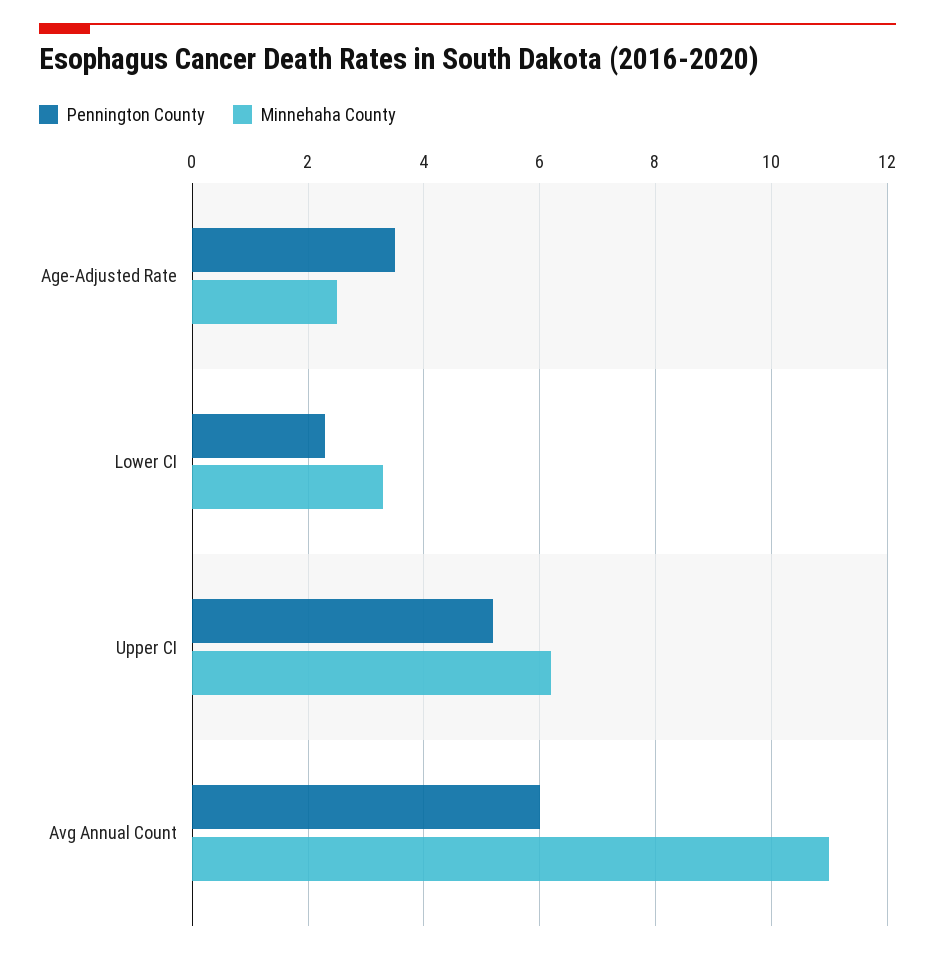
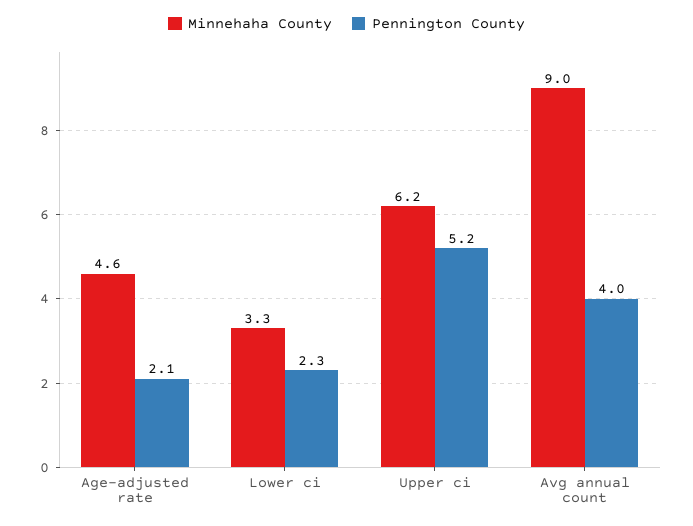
Pennington County, Age-Adjusted Rate: 3.5 -> 2.1
Minnehaha County, Age-Adjusted Rate: 2.5 -> 4.6
Pennington County, Avg Annual Count: 6 -> 4
Minnehaha County, Avg Annual Count: 11 -> 9

